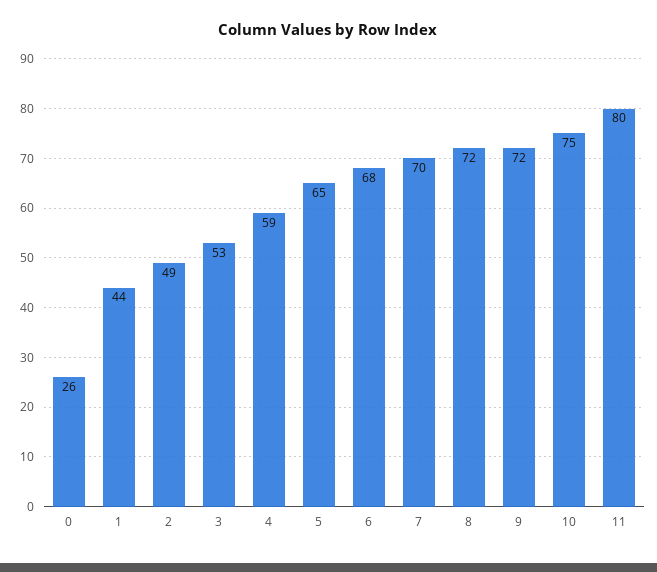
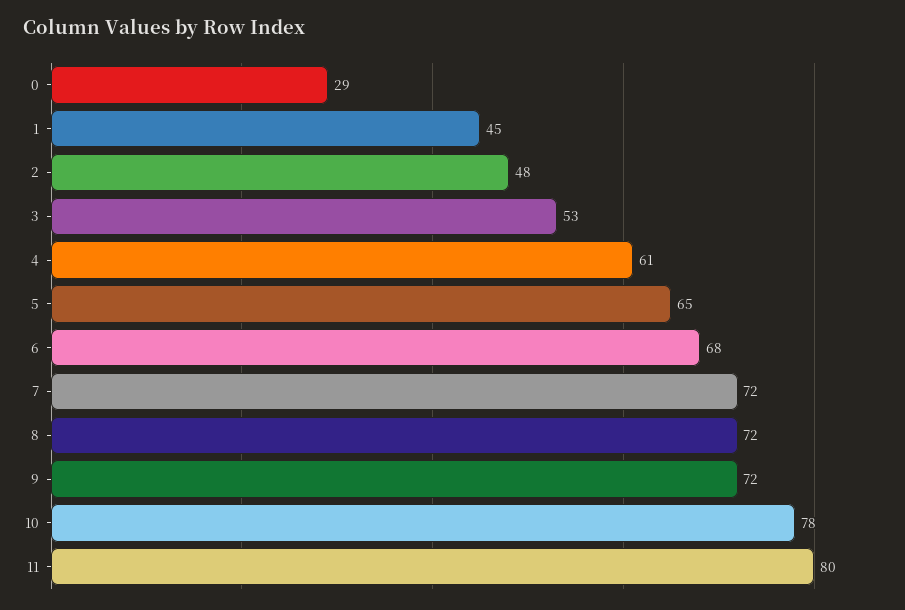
0: 26 -> 29
1: 44 -> 45
2: 49 -> 48
4: 59 -> 61
7: 70 -> 72
10: 75 -> 78

